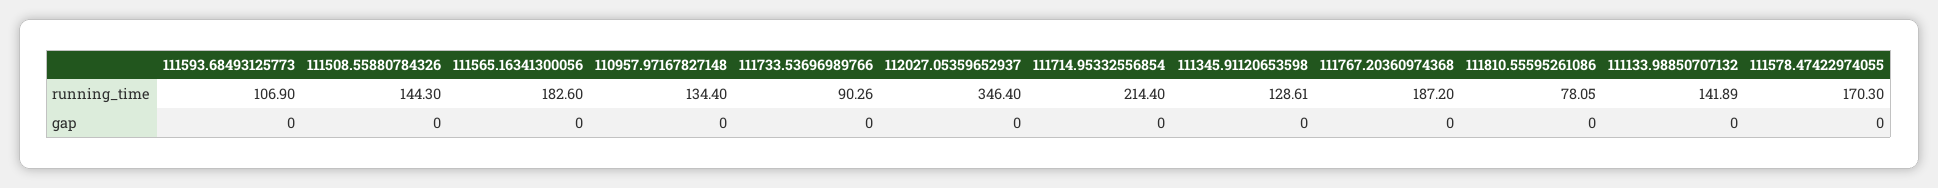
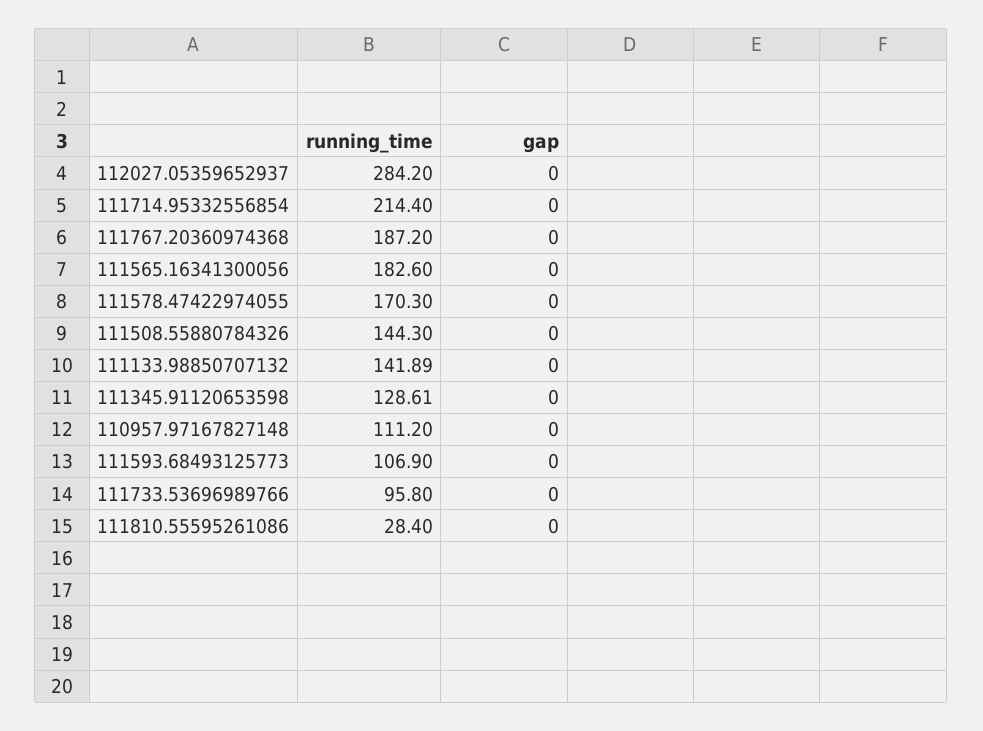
110957.97167827148, running_time: 134.4 -> 111.2
111733.53696989766, running_time: 90.26 -> 95.8
112027.05359652937, running_time: 346.4 -> 284.2
111810.55595261086, running_time: 78.05 -> 28.4

